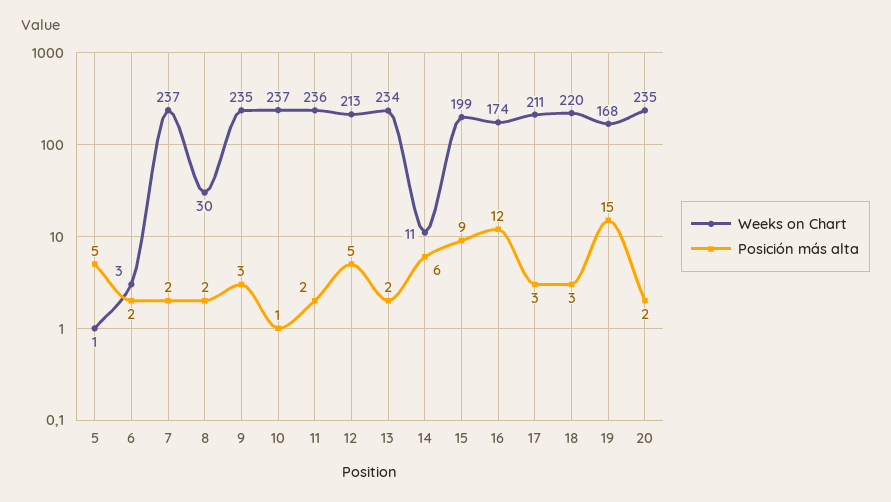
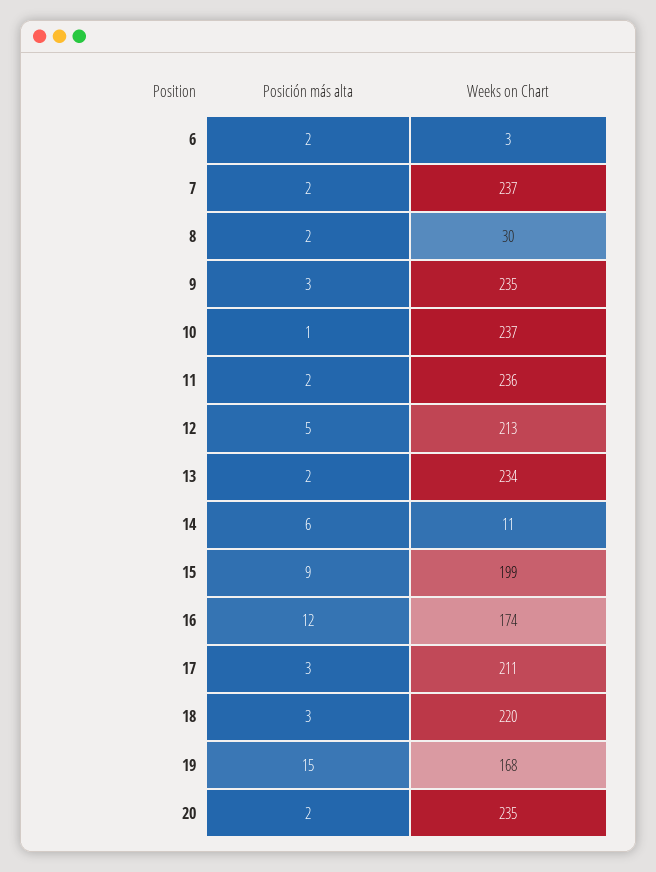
Weeks on Chart, 5: 1 -> none
Posición más alta, 5: 5 -> none

